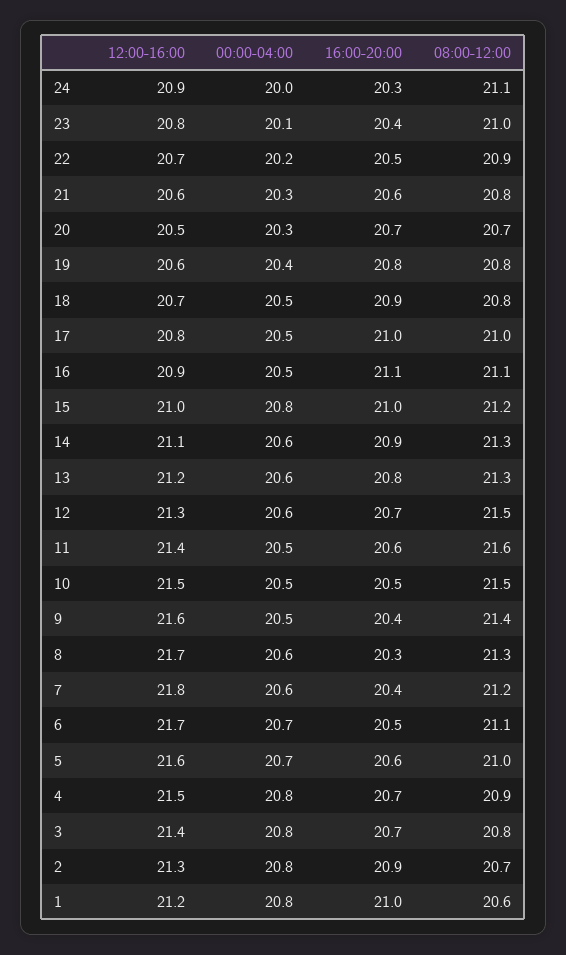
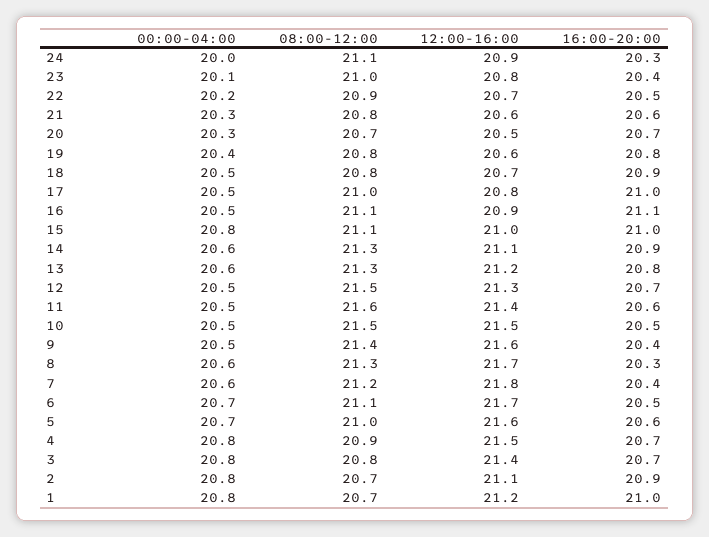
08:00-12:00, 15: 21.2 -> 21.1
00:00-04:00, 12: 20.6 -> 20.5
12:00-16:00, 2: 21.3 -> 21.1
08:00-12:00, 1: 20.6 -> 20.7

